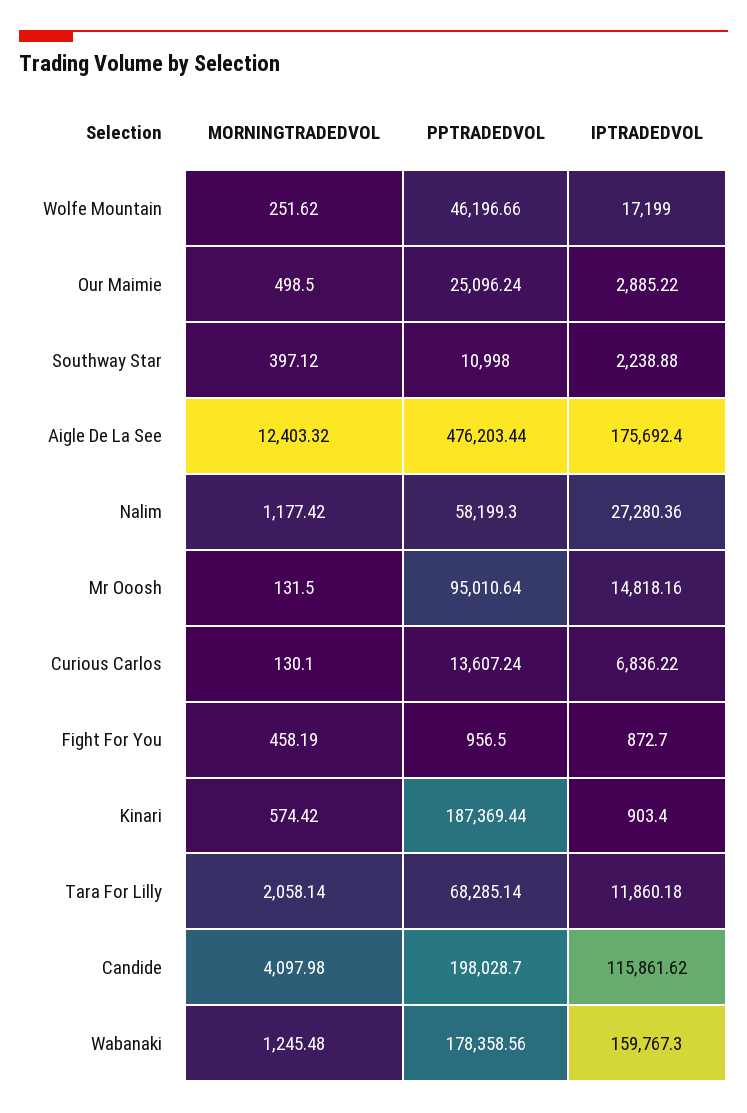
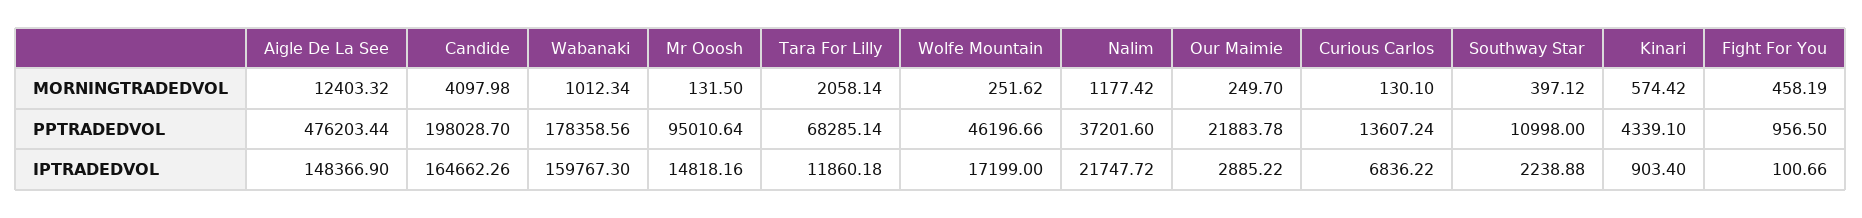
MORNINGTRADEDVOL, Our Maimie: 498.5 -> 249.7
PPTRADEDVOL, Our Maimie: 25096.24 -> 21883.78
IPTRADEDVOL, Aigle De La See: 175692.4 -> 148366.9
PPTRADEDVOL, Nalim: 58199.3 -> 37201.6
IPTRADEDVOL, Nalim: 27280.36 -> 21747.72
IPTRADEDVOL, Fight For You: 872.7 -> 100.66
PPTRADEDVOL, Kinari: 187369.44 -> 4339.1
IPTRADEDVOL, Candide: 115861.62 -> 164662.26
MORNINGTRADEDVOL, Wabanaki: 1245.48 -> 1012.34

